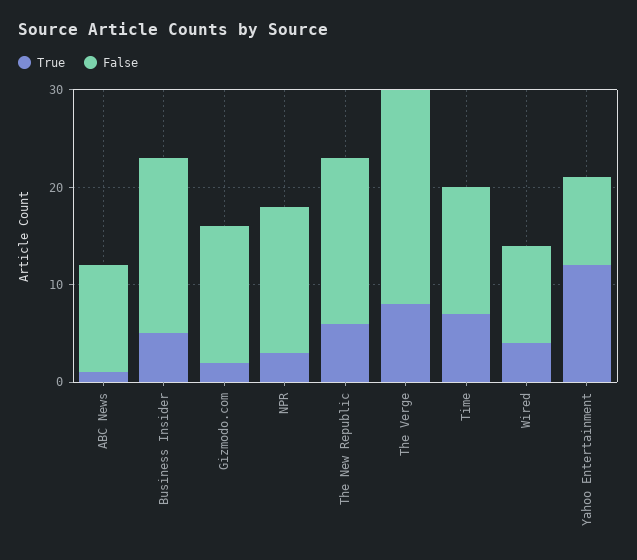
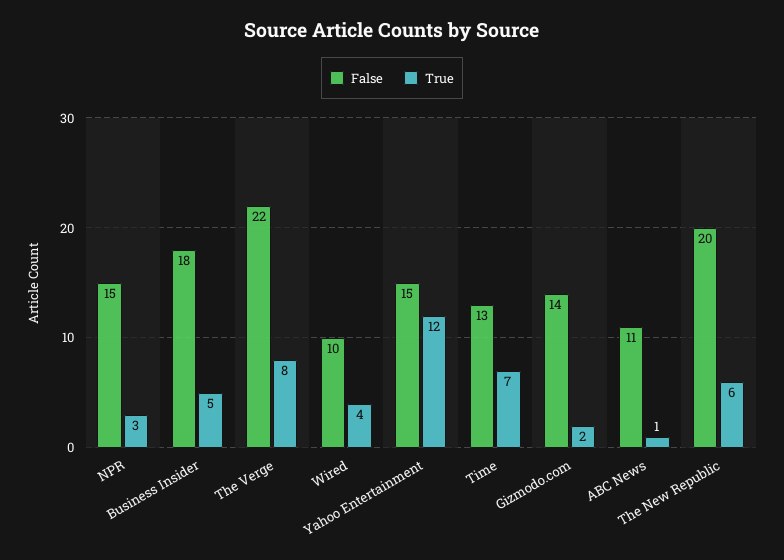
False, The New Republic: 17 -> 20
False, Yahoo Entertainment: 9 -> 15

